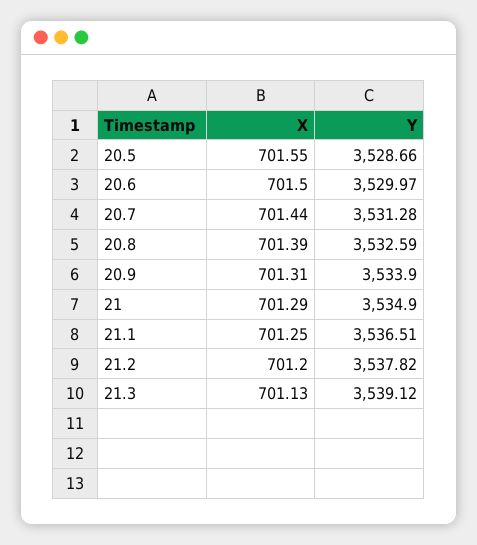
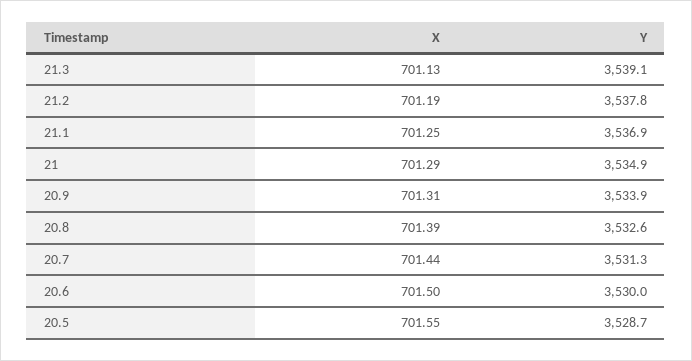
Y, 21.1: 3536.51 -> 3536.9
X, 21.2: 701.2 -> 701.19

